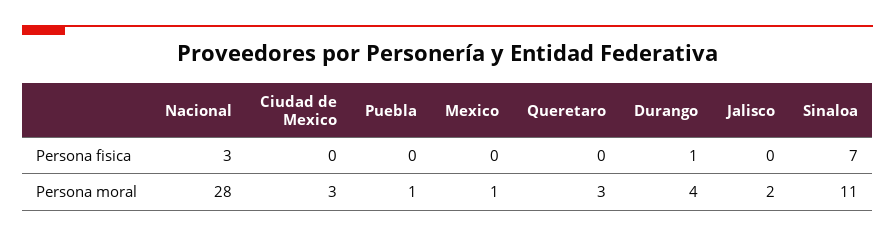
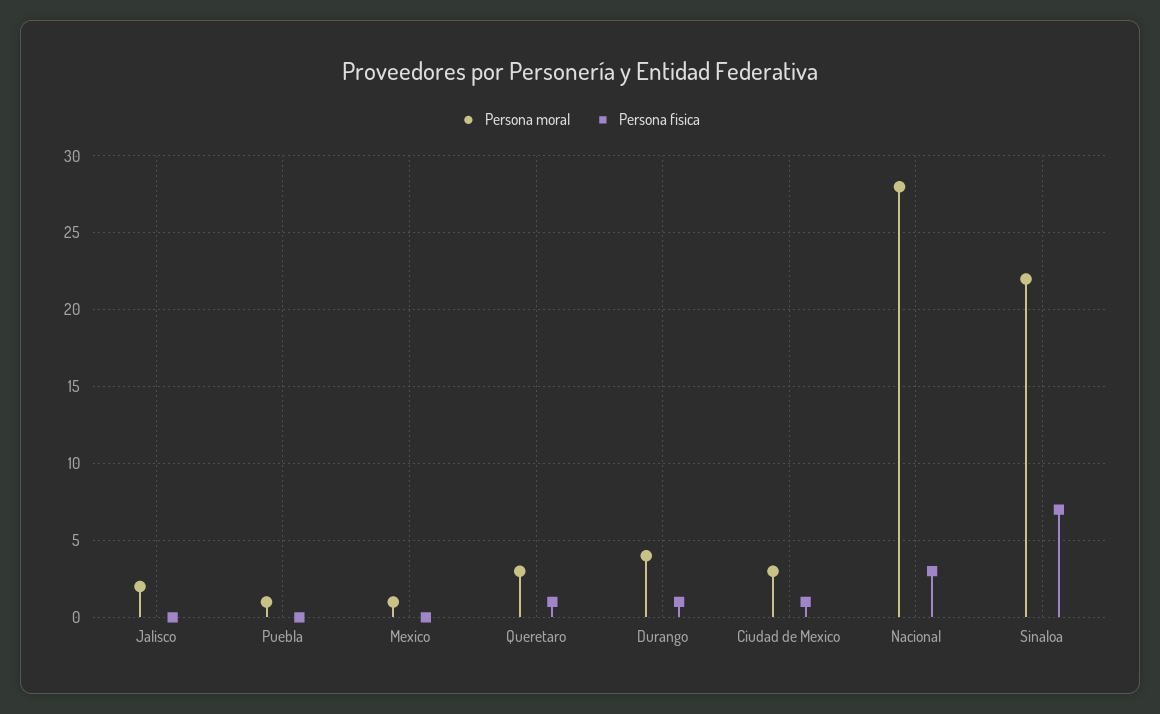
Persona fisica, Ciudad de Mexico: 0 -> 1
Persona fisica, Queretaro: 0 -> 1
Persona moral, Sinaloa: 11 -> 22

